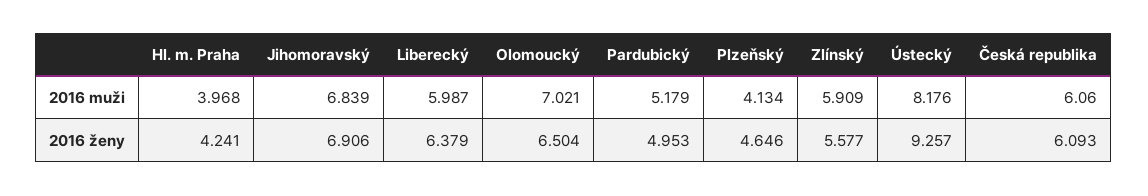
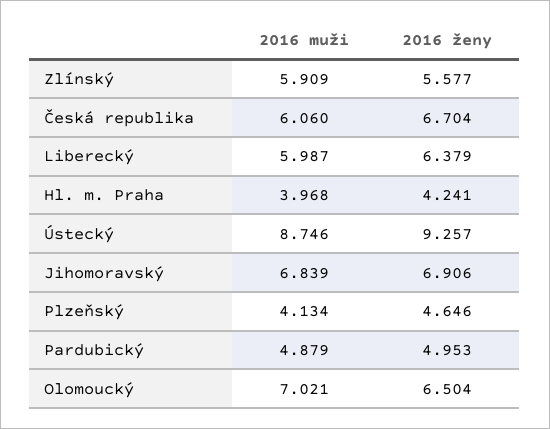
Pardubický, 2016 muži: 5.179 -> 4.879
Ústecký, 2016 muži: 8.176 -> 8.746
Česká republika, 2016 ženy: 6.093 -> 6.704

